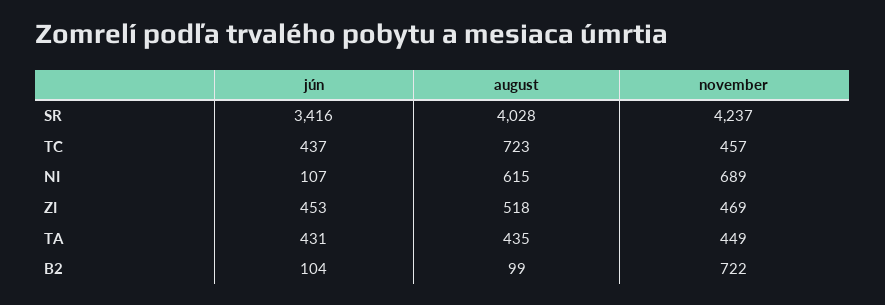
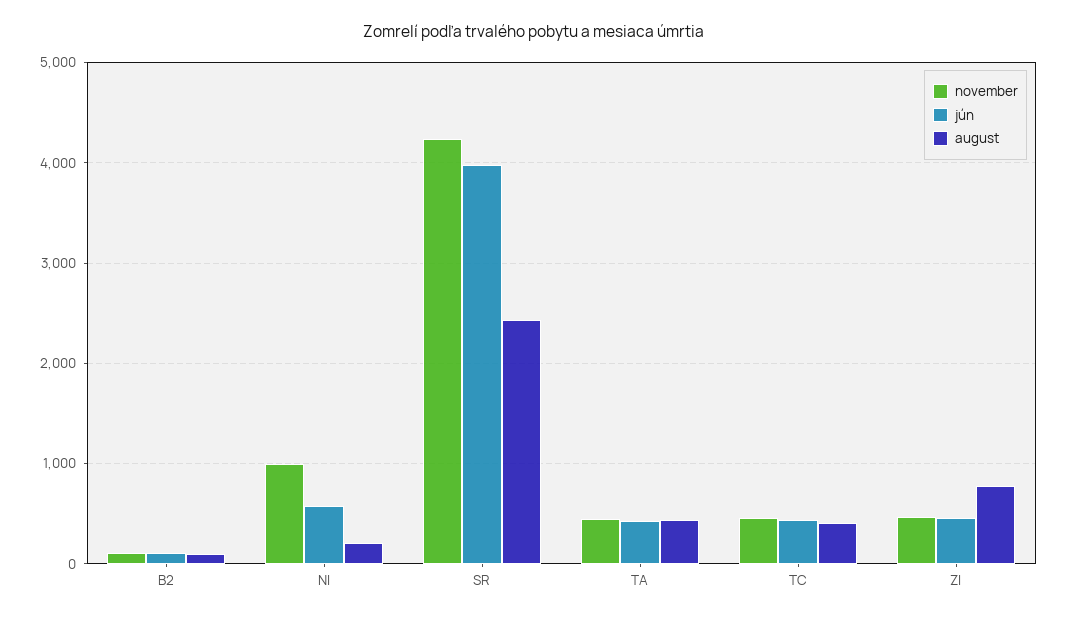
jún, SR: 3416 -> 4000
august, SR: 4028 -> 2400
august, TC: 723 -> 400
jún, NI: 107 -> 600
august, NI: 615 -> 200
november, NI: 689 -> 1000
august, ZI: 518 -> 800
november, B2: 722 -> 100

